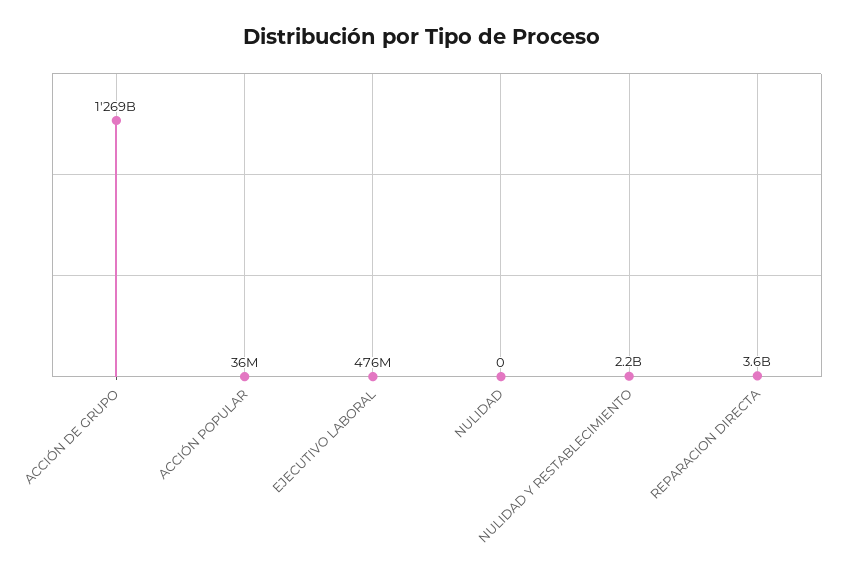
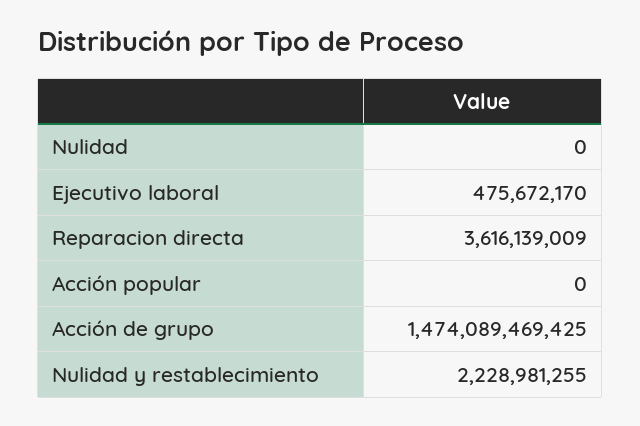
ACCIÓN DE GRUPO: 1269000000000 -> 1474089469425
ACCIÓN POPULAR: 36000000 -> 0

